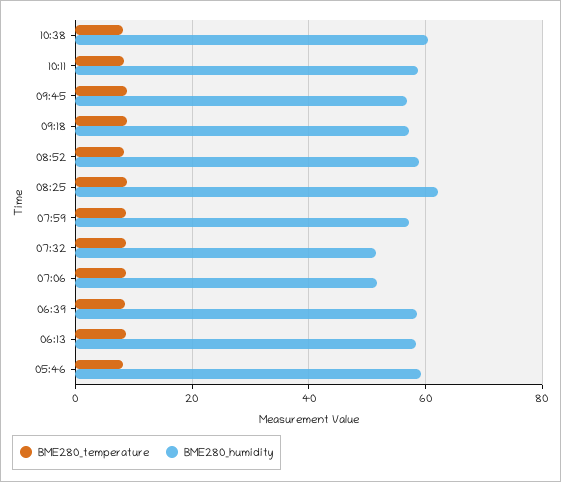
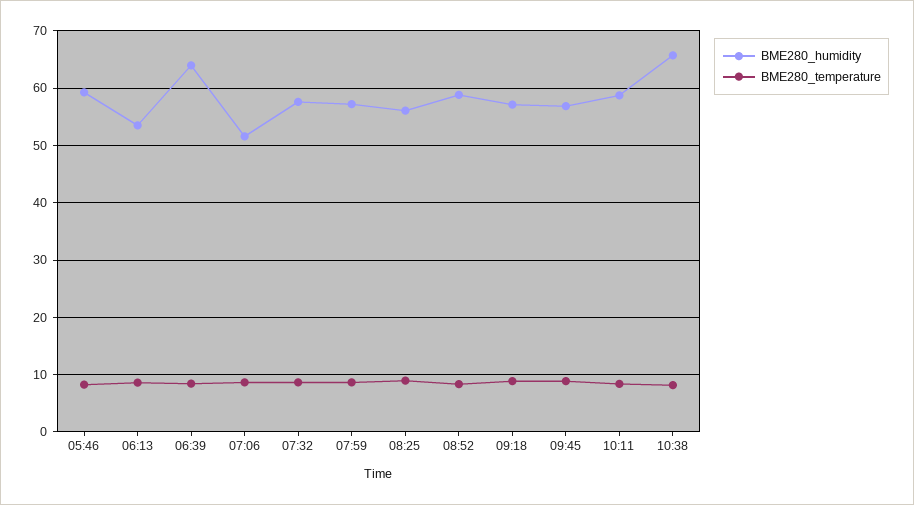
BME280_humidity, 10:38: 60 -> 66
BME280_humidity, 08:25: 62 -> 56
BME280_humidity, 07:32: 52 -> 58
BME280_humidity, 06:39: 58 -> 64
BME280_humidity, 06:13: 58 -> 54

